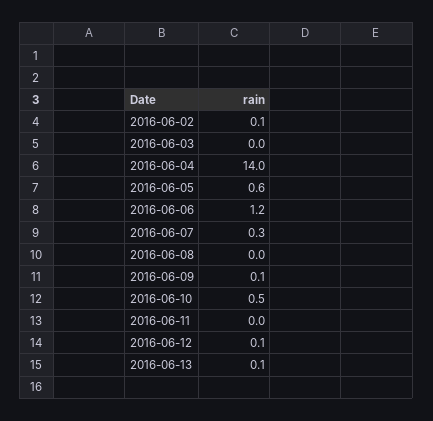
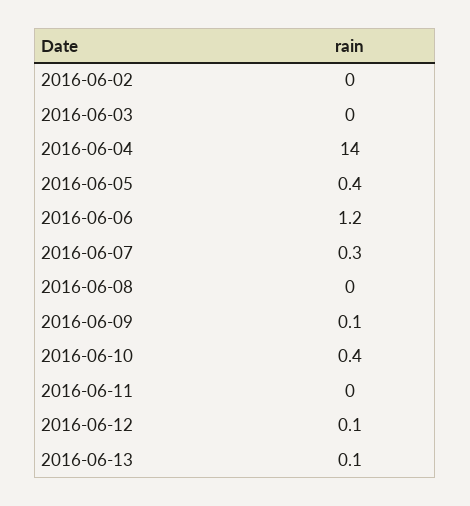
2016-06-02: 0.1 -> 0
2016-06-05: 0.6 -> 0.4
2016-06-10: 0.5 -> 0.4

